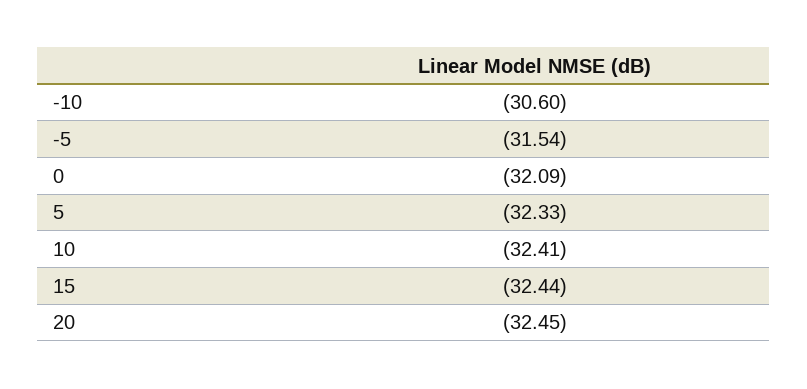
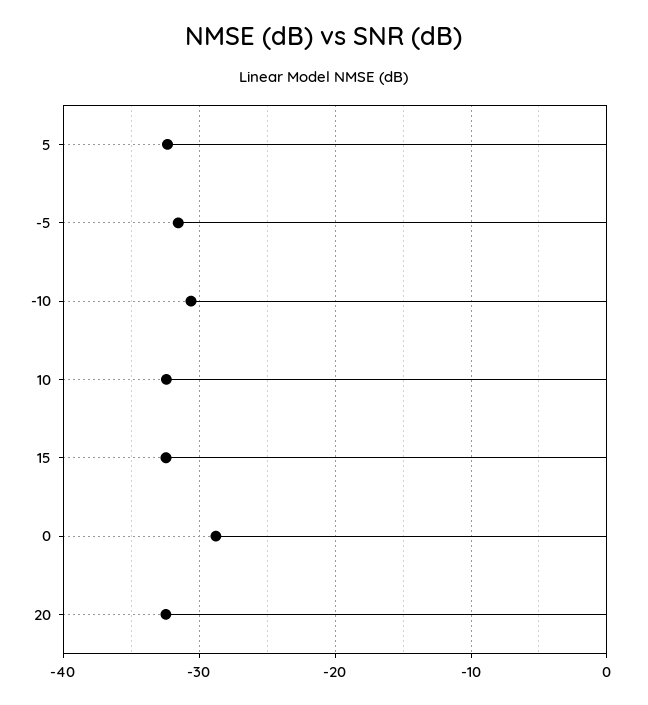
0: -32.09 -> -29

